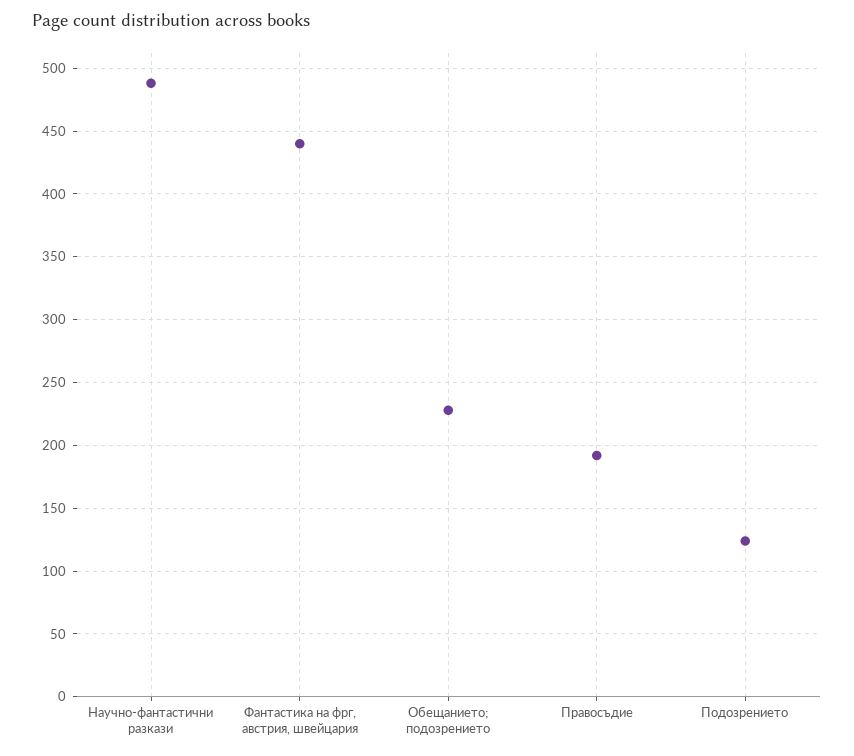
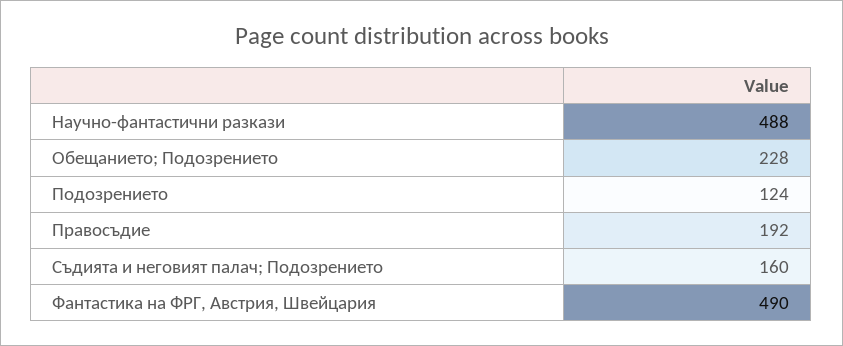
Фантастика на фрг, австрия, швейцария: 440 -> 490
Съдията и неговият палач; Подозрението: none -> 160

